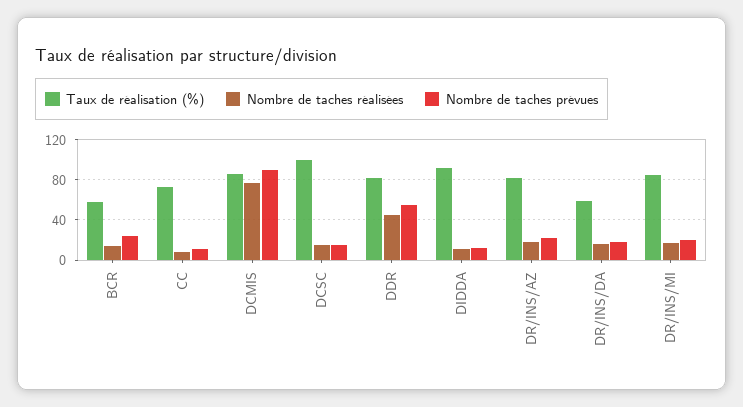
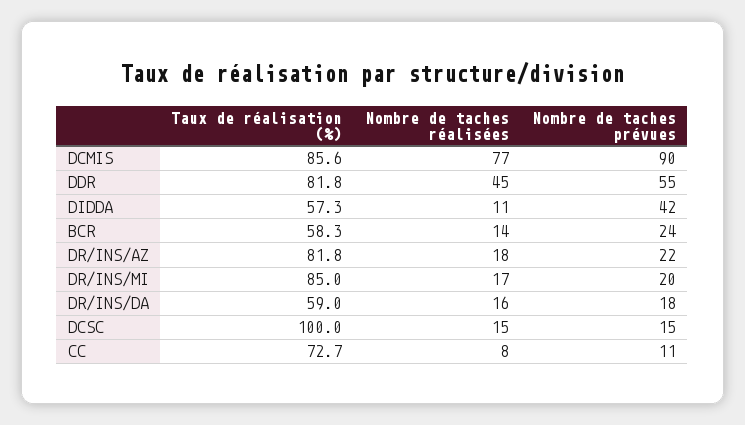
Taux de réalisation (%), DIDDA: 90 -> 57.3
Nombre de taches prévues, DIDDA: 10 -> 42

